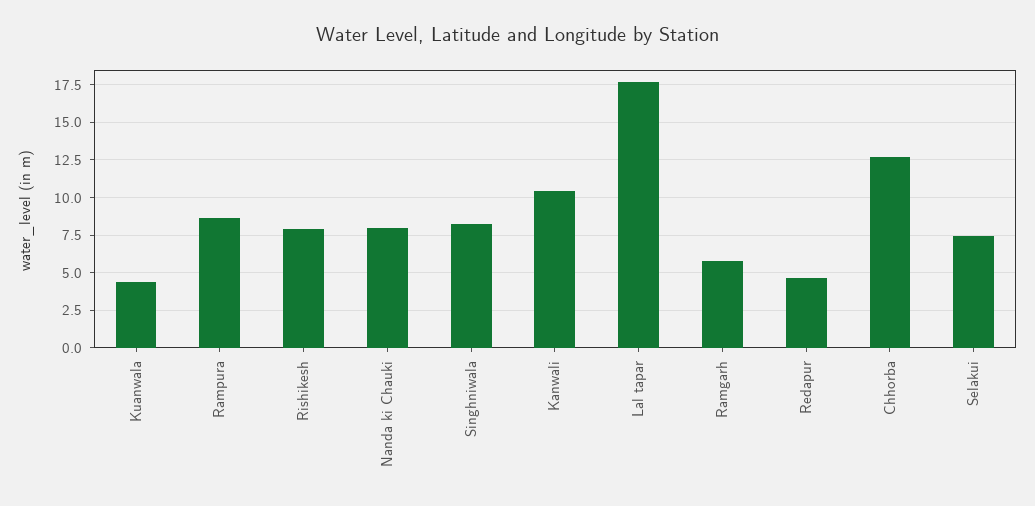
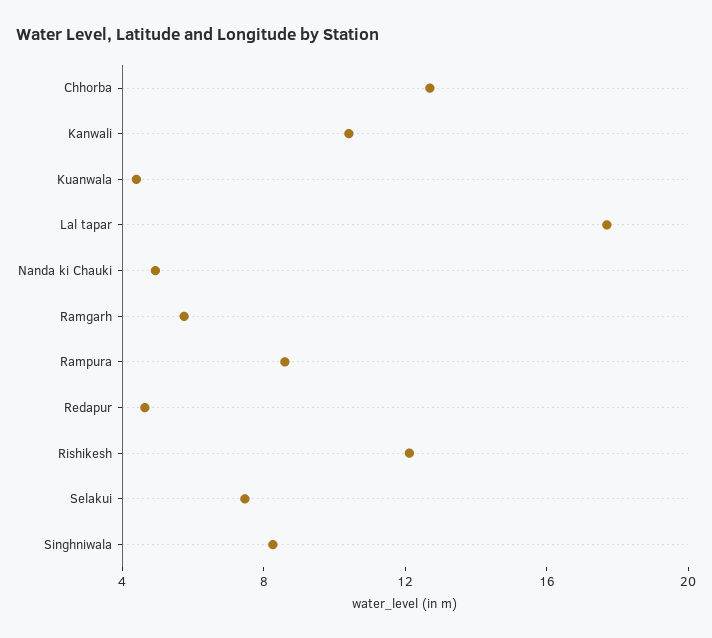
Rishikesh: 8 -> 12
Nanda ki Chauki: 8 -> 5

